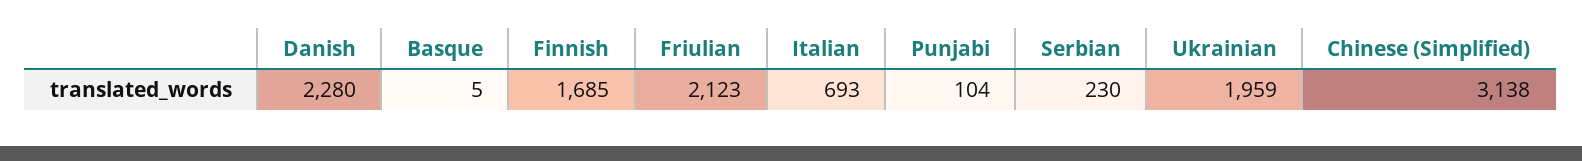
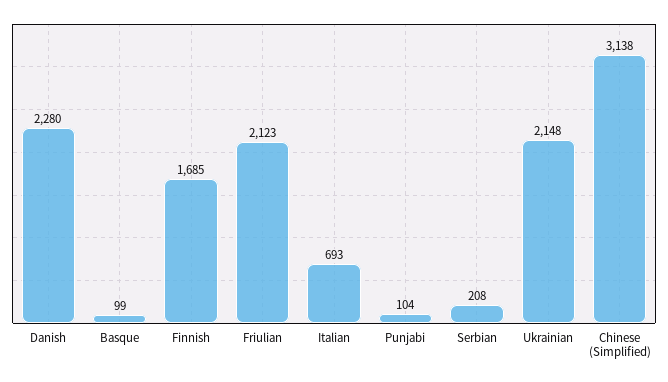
Basque: 5 -> 99
Serbian: 230 -> 208
Ukrainian: 1959 -> 2148

